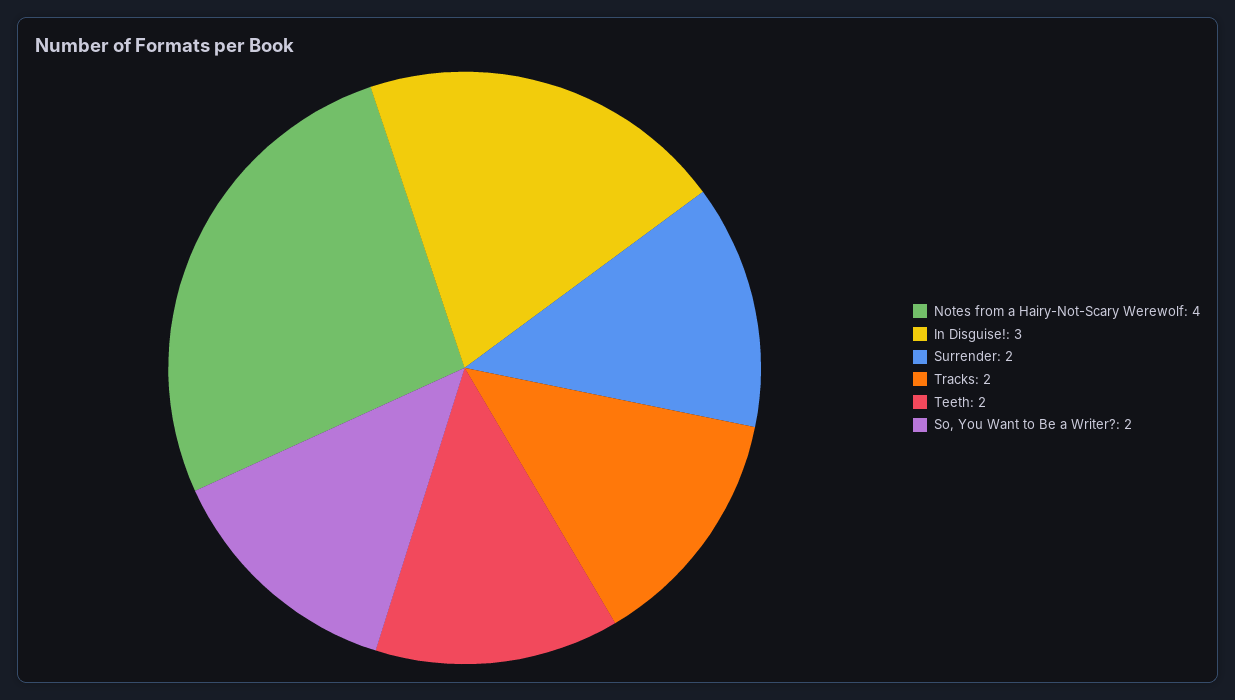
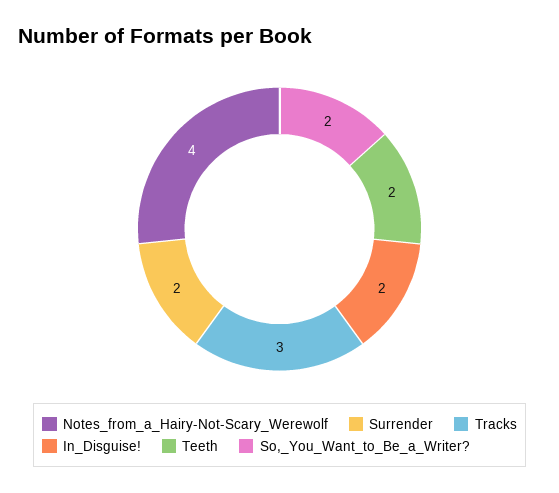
In Disguise!: 3 -> 2
Tracks: 2 -> 3

